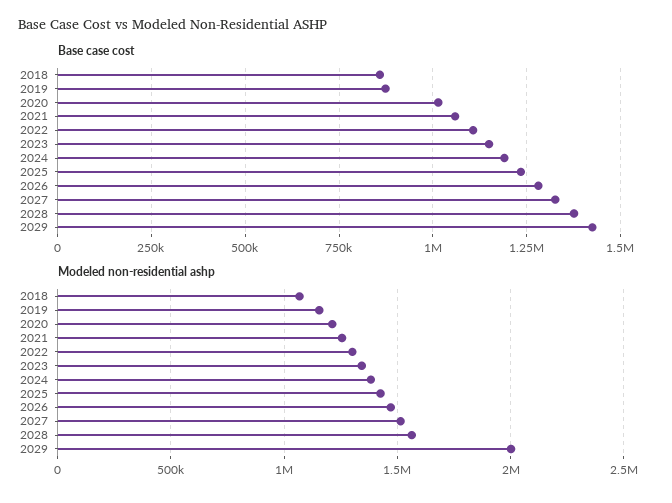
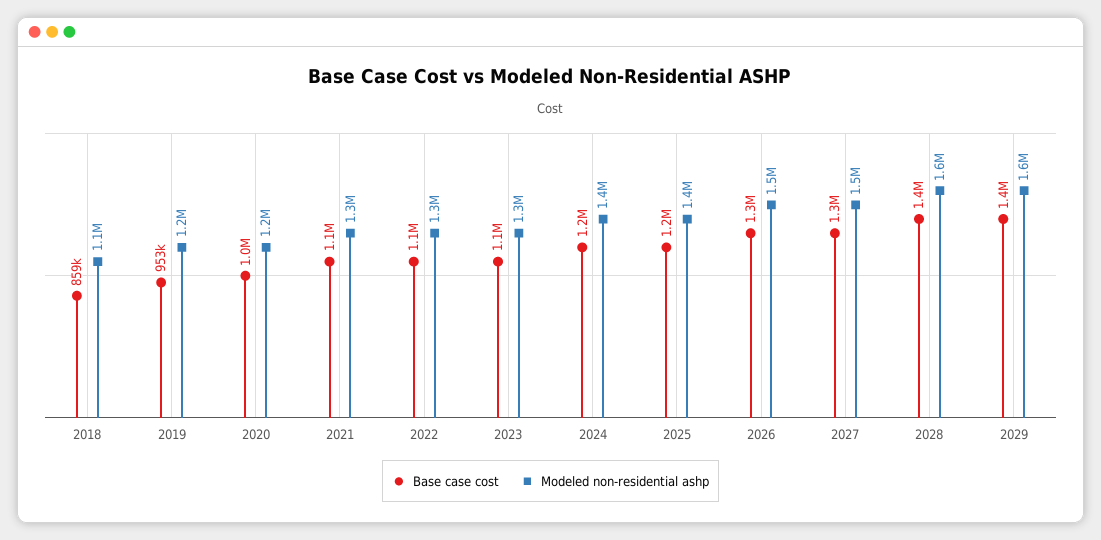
Base case cost, 2019: 875000 -> 953000
Modeled non-residential ashp, 2029: 2000000 -> 1600000

